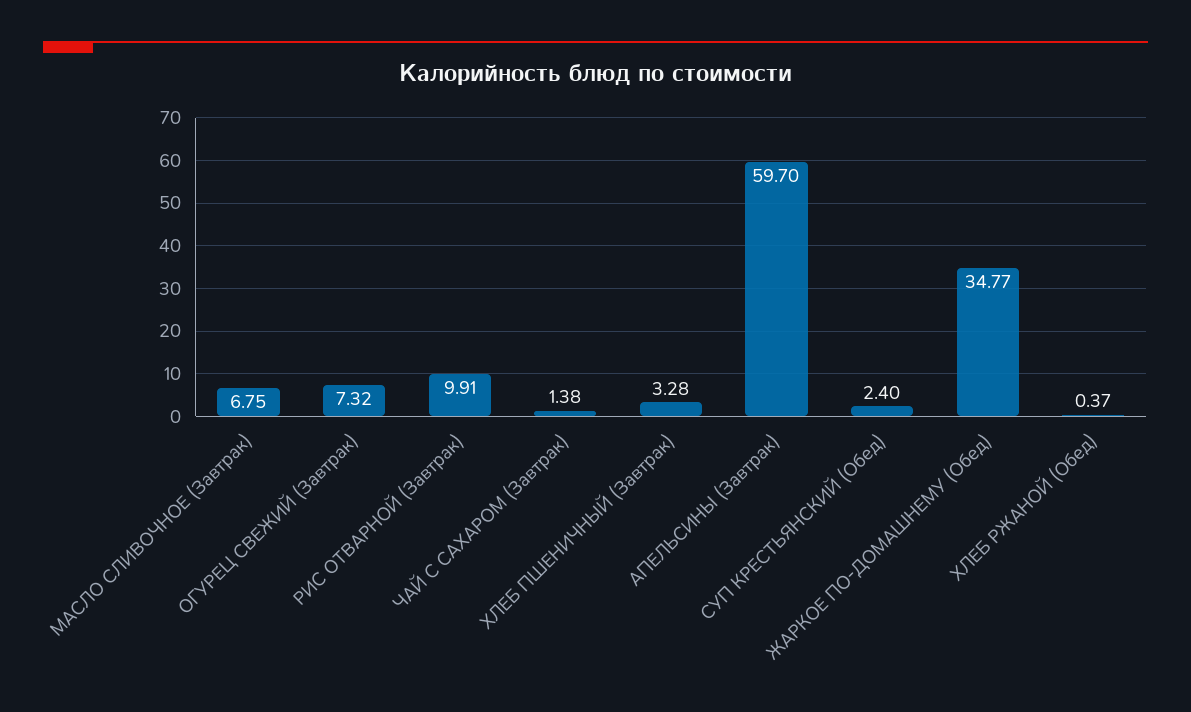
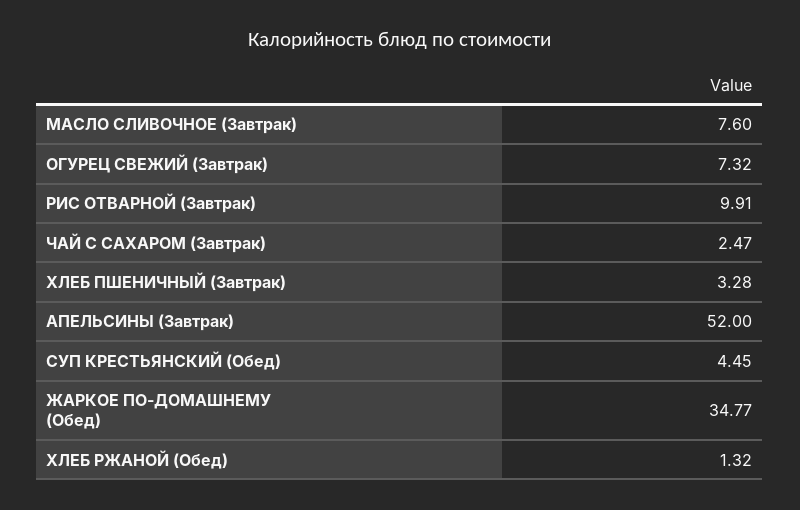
МАСЛО СЛИВОЧНОЕ (Завтрак): 6.75 -> 7.6
ЧАЙ С САХАРОМ (Завтрак): 1.38 -> 2.47
АПЕЛЬСИНЫ (Завтрак): 59.7 -> 52
СУП КРЕСТЬЯНСКИЙ (Обед): 2.4 -> 4.45
ХЛЕБ РЖАНОЙ (Обед): 0.37 -> 1.32

